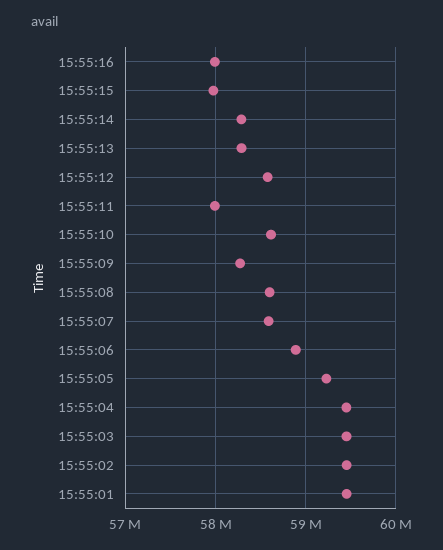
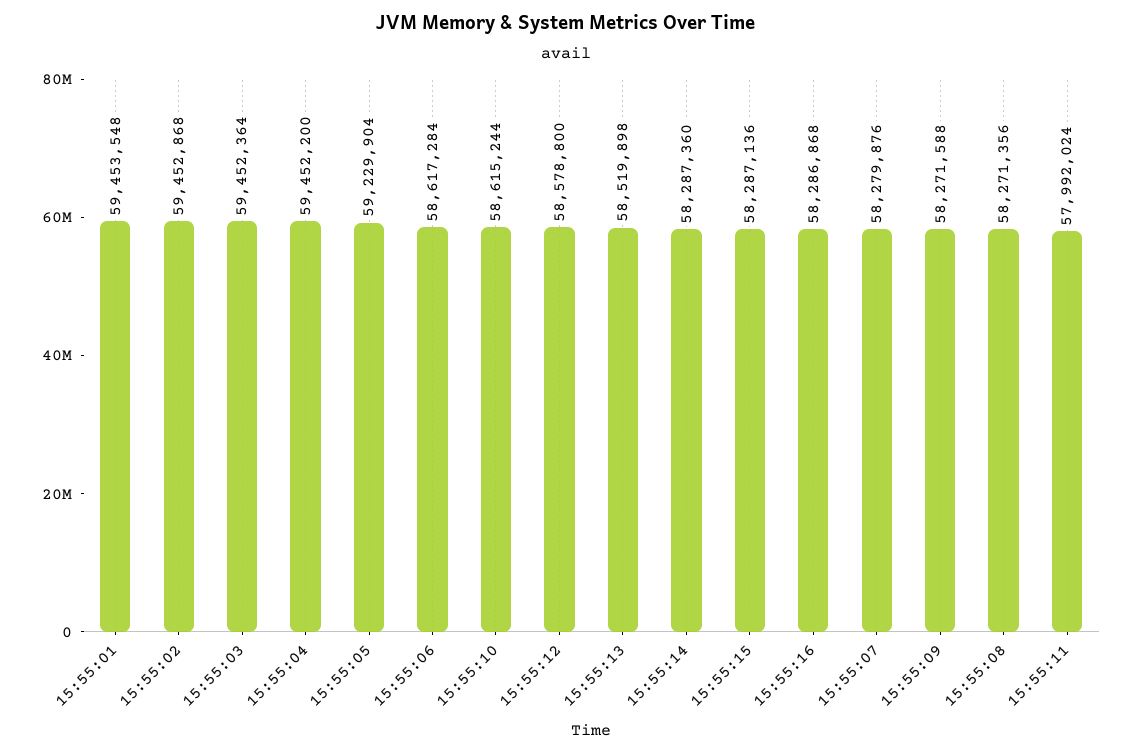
15:55:16: 58000000 -> 58286868
15:55:15: 58000000 -> 58287136
15:55:13: 58300000 -> 58519898
15:55:08: 58600000 -> 58271356
15:55:07: 58600000 -> 58279876
15:55:06: 58900000 -> 58617284

